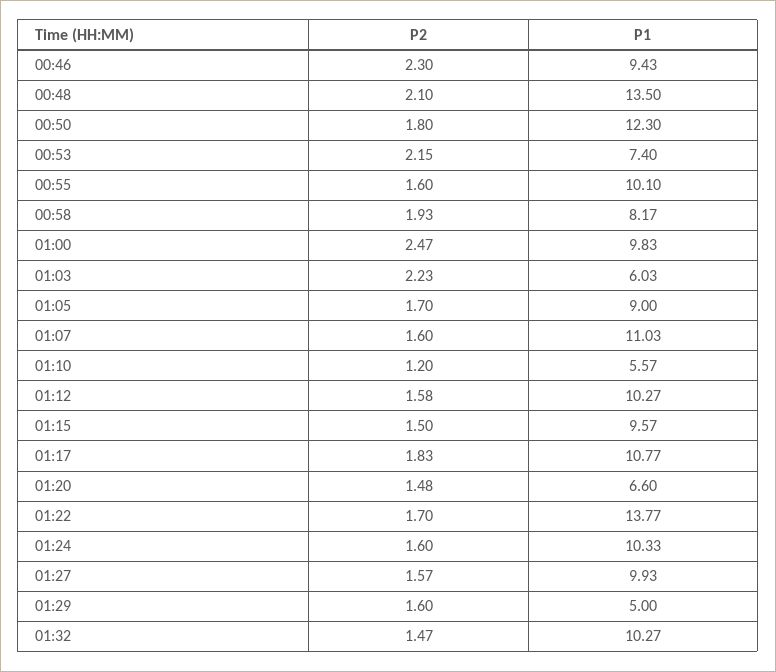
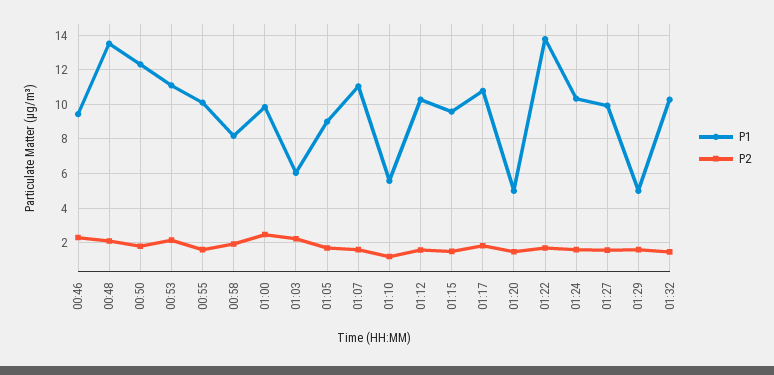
P1, 00:53: 7.4 -> 11
P1, 01:20: 6.6 -> 5

